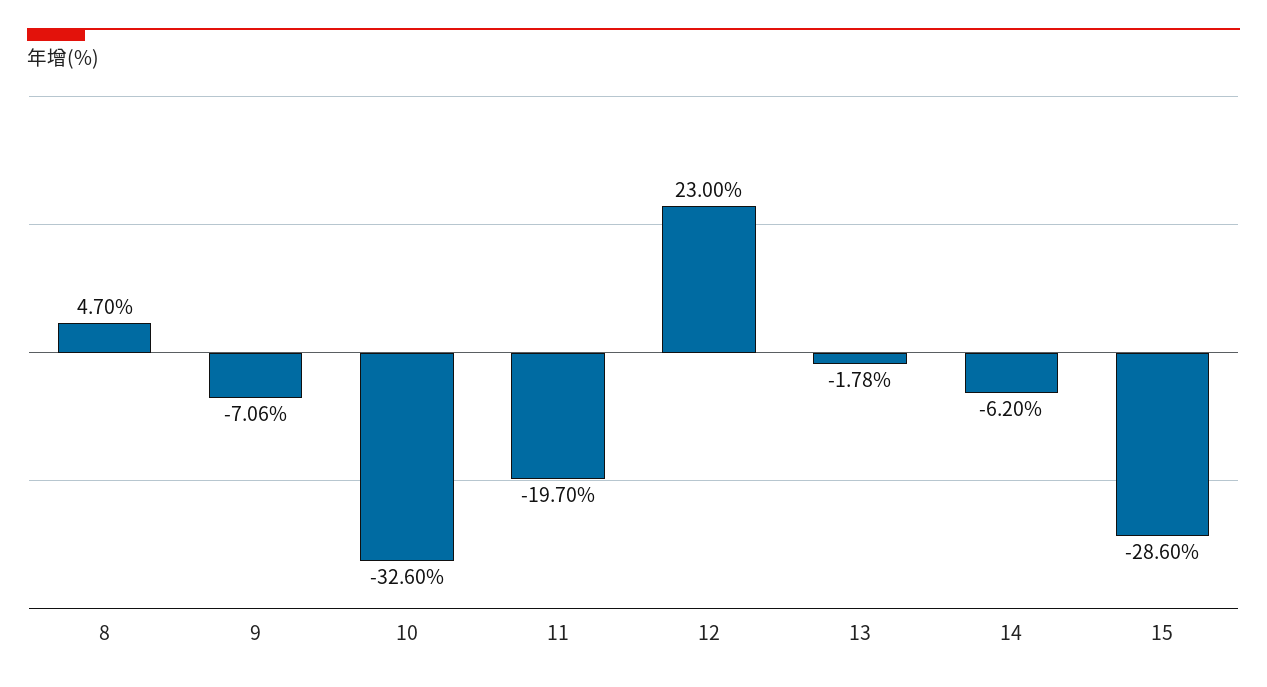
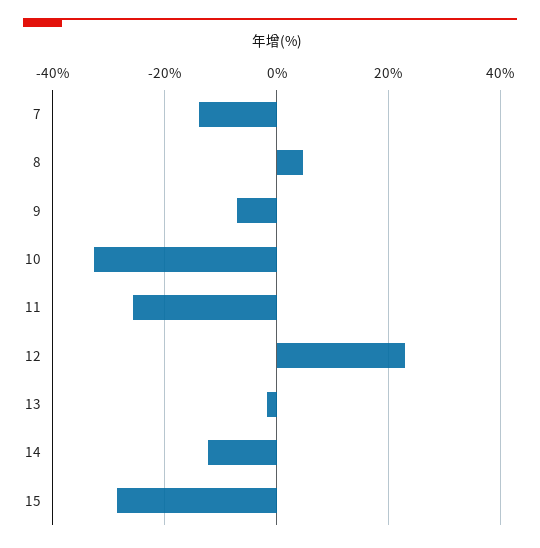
11: -19.7 -> -26
14: -6.2 -> -12
7: none -> -14

